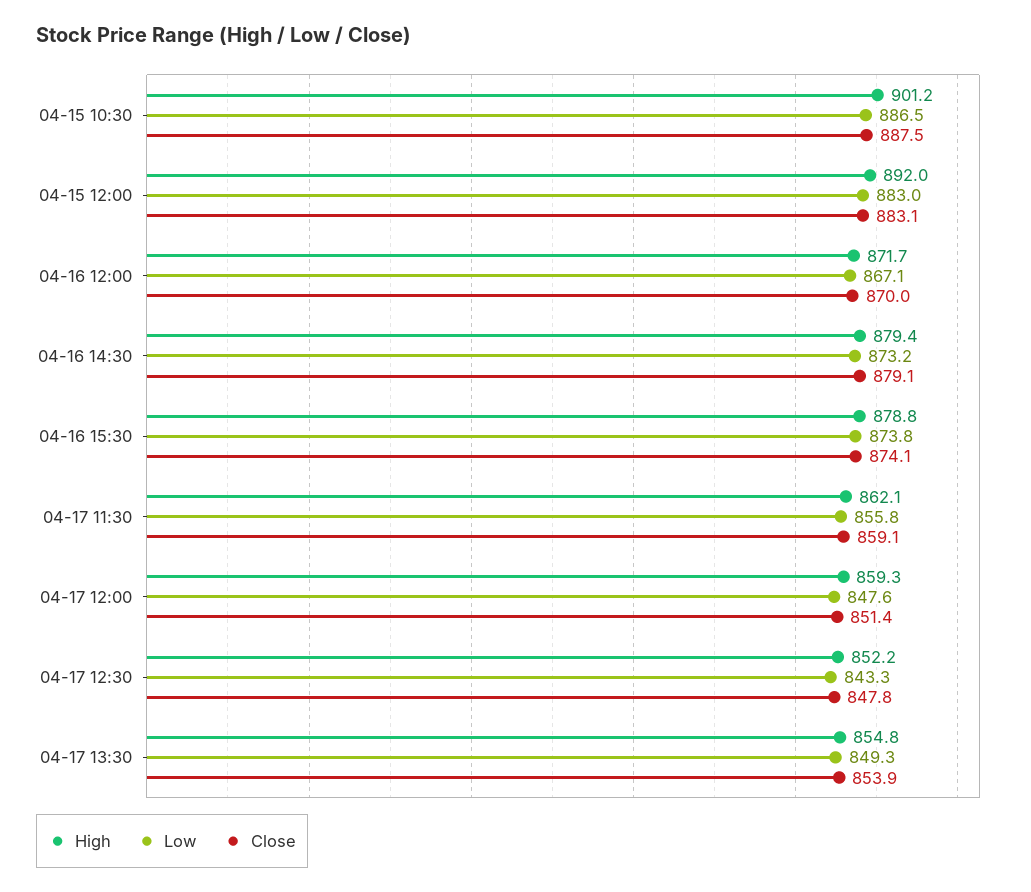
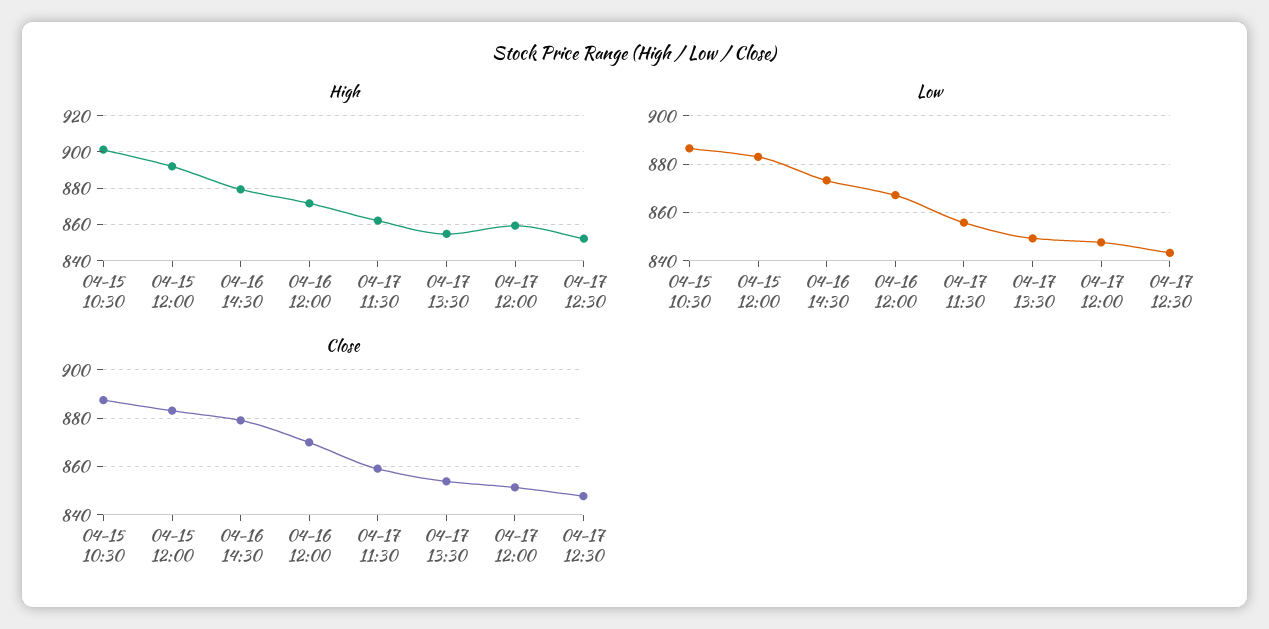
High, 04-16 15:30: 878.8 -> none
Low, 04-16 15:30: 873.8 -> none
Close, 04-16 15:30: 874.1 -> none

